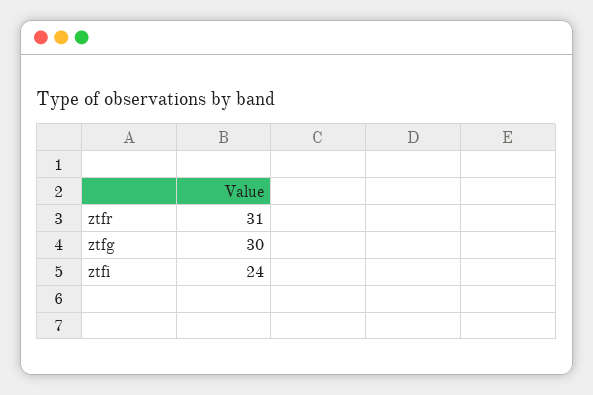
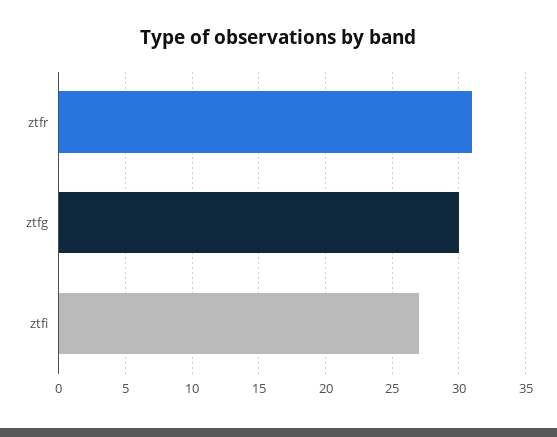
ztfi: 24 -> 27

